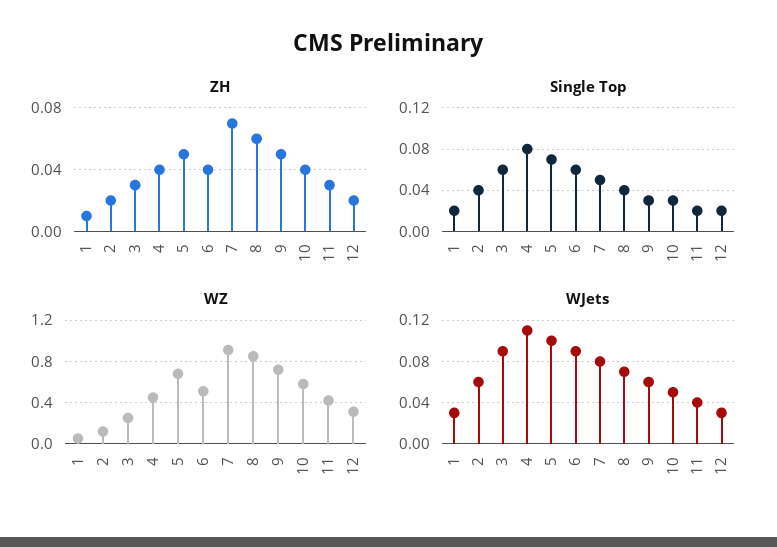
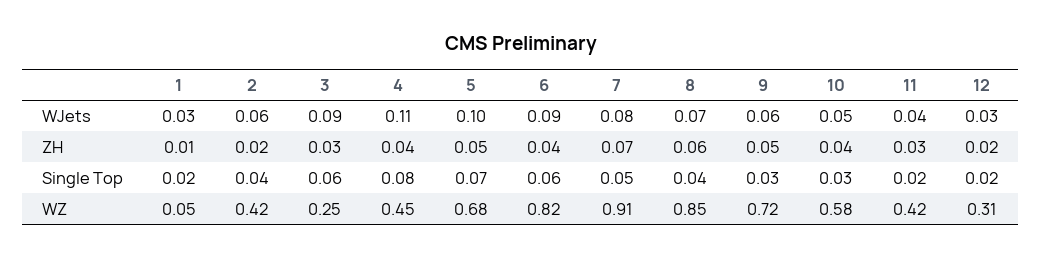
WZ, 2: 0.1 -> 0.42
WZ, 6: 0.5 -> 0.82

